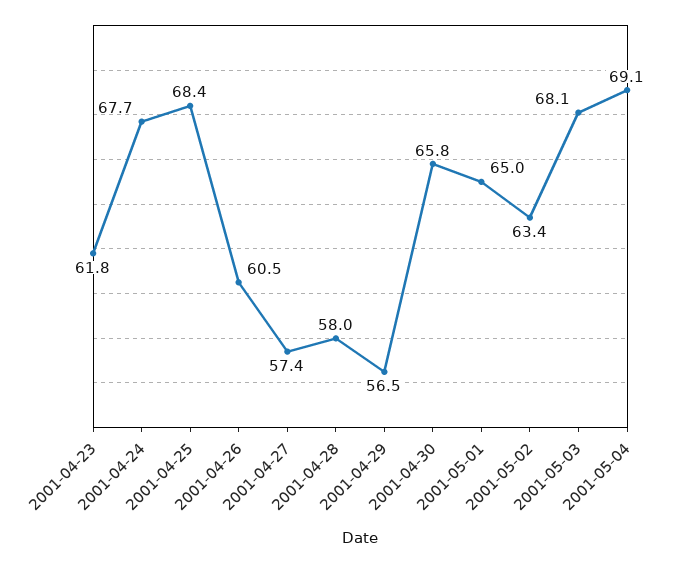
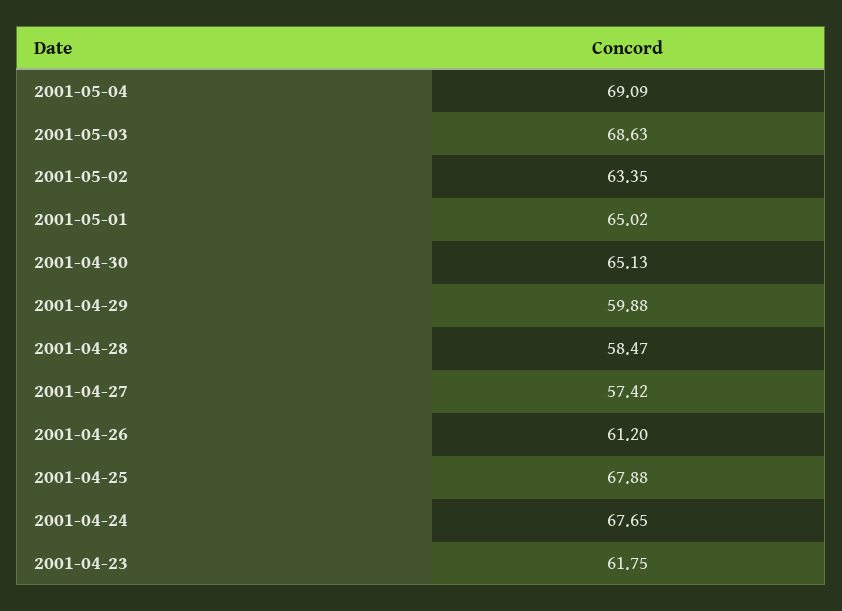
2001-04-25: 68.4 -> 67.88
2001-04-26: 60.5 -> 61.2
2001-04-28: 58 -> 58.47
2001-04-29: 56.5 -> 59.88
2001-04-30: 65.8 -> 65.13
2001-05-03: 68.1 -> 68.63

